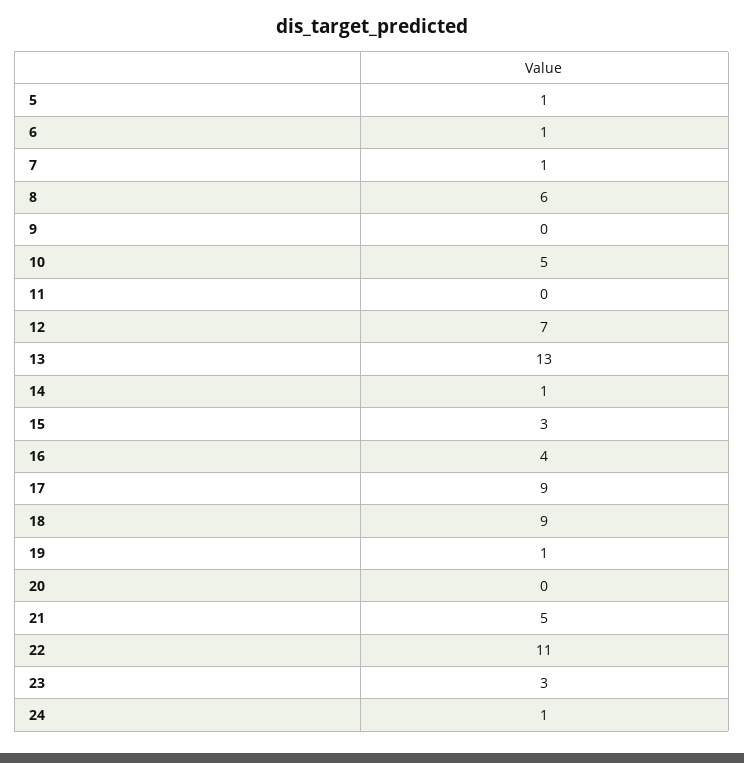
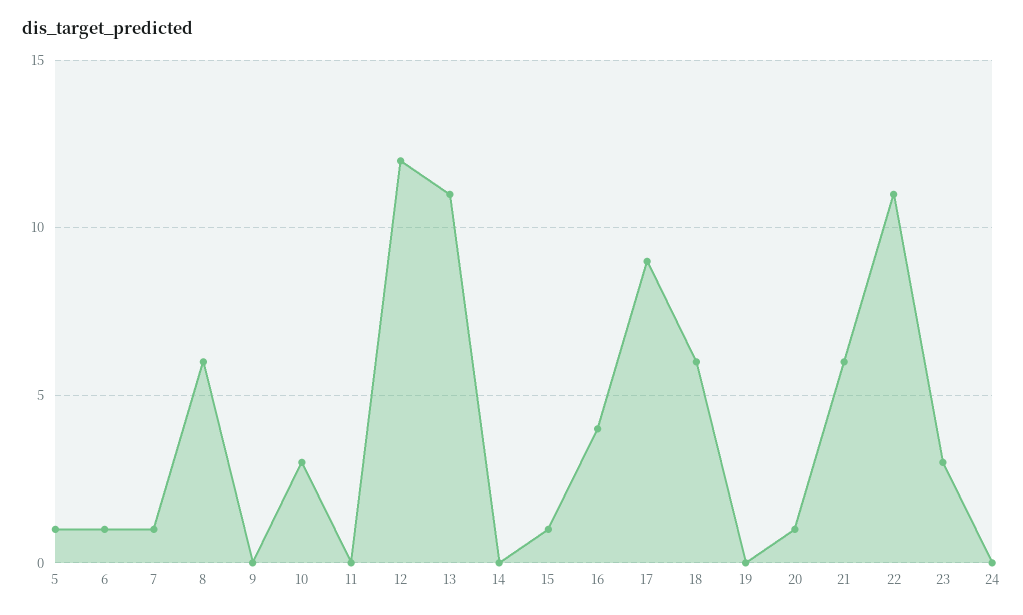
10: 5 -> 3
12: 7 -> 12
13: 13 -> 11
14: 1 -> 0
15: 3 -> 1
18: 9 -> 6
19: 1 -> 0
20: 0 -> 1
21: 5 -> 6
24: 1 -> 0

